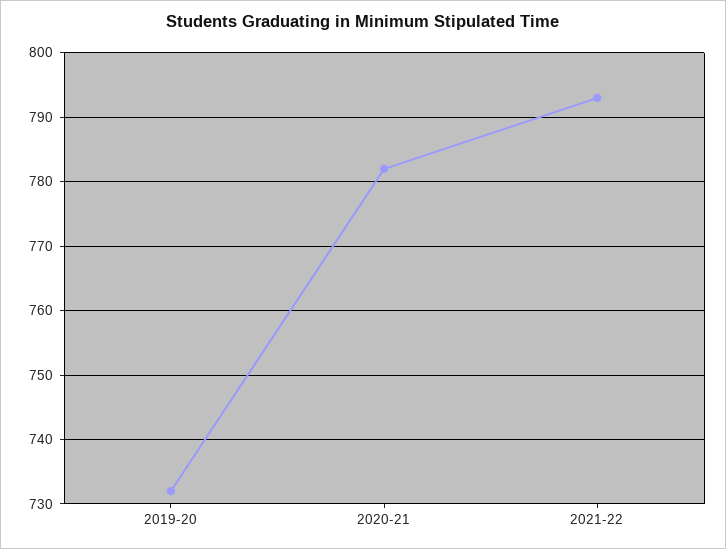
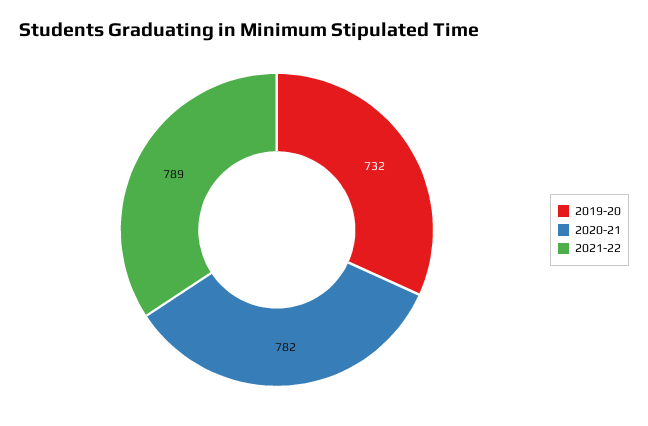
2021-22: 793 -> 789

